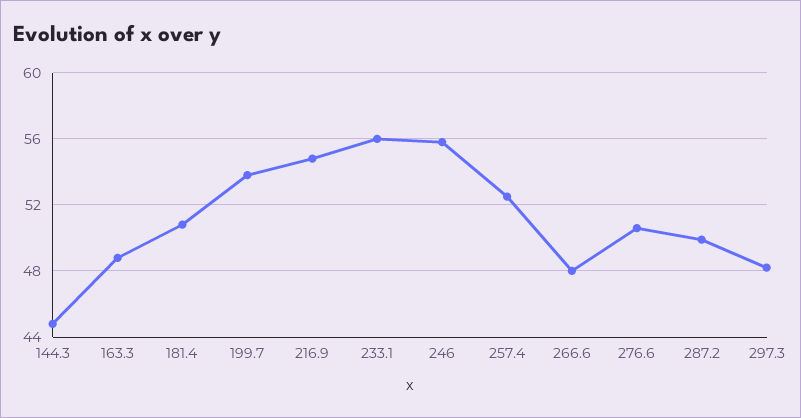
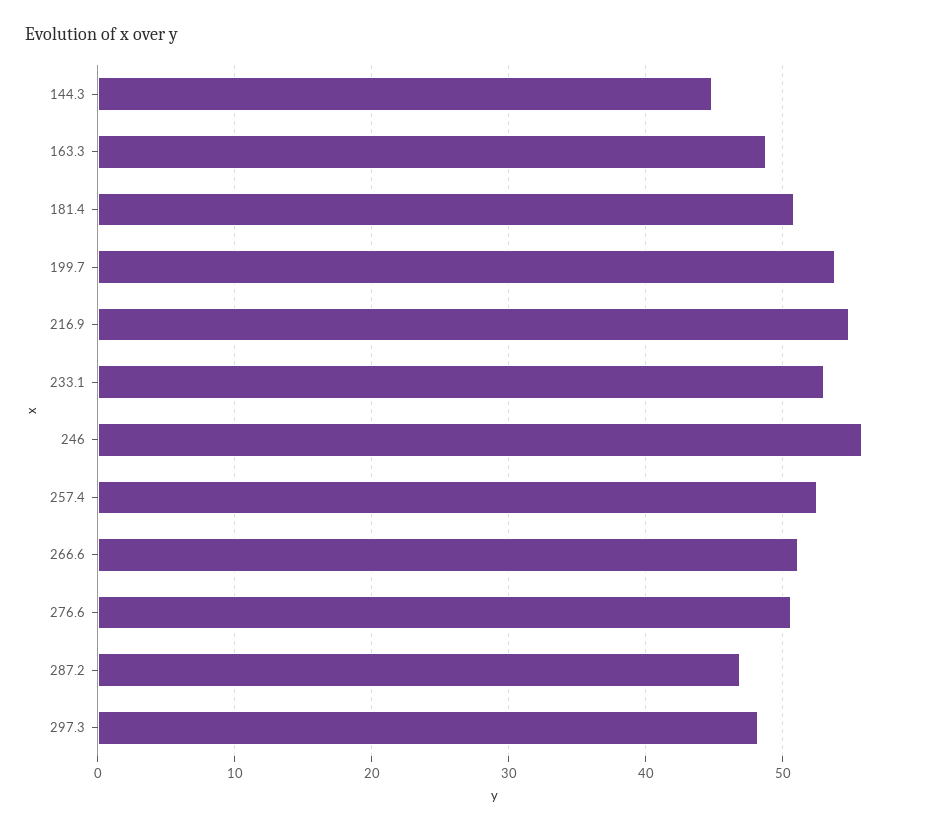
233.1: 56 -> 53
266.6: 48 -> 51
287.2: 50 -> 47

